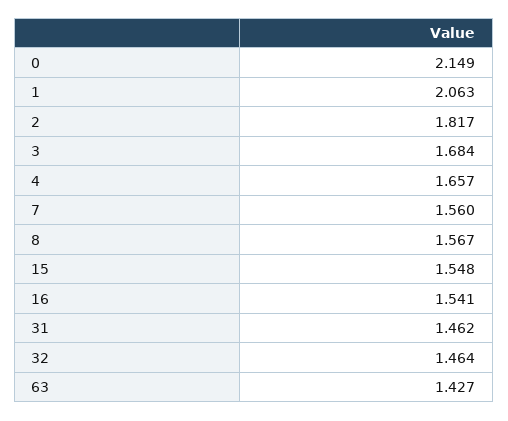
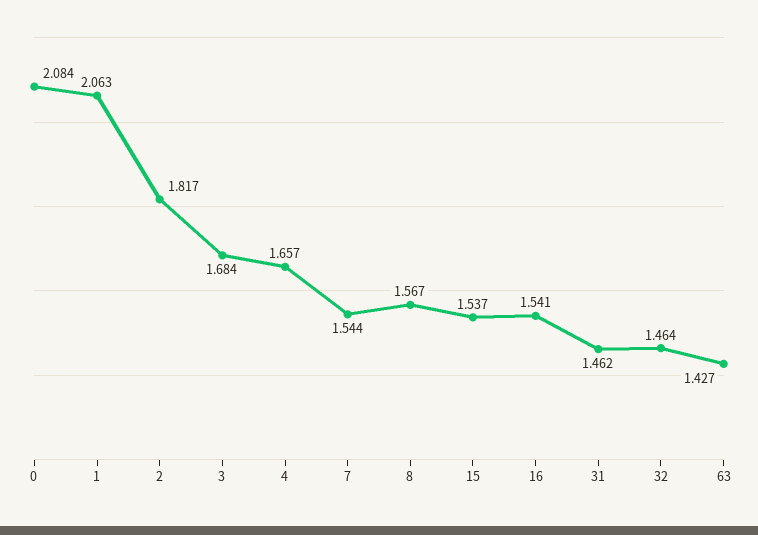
0: 2.149 -> 2.084
7: 1.56 -> 1.544
15: 1.548 -> 1.537

